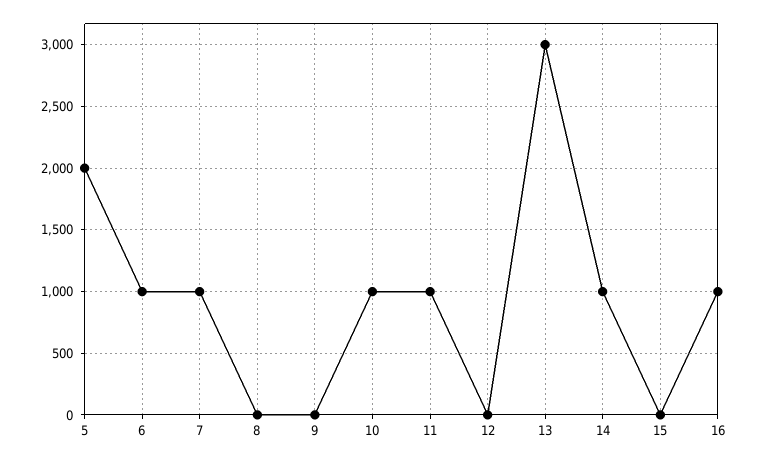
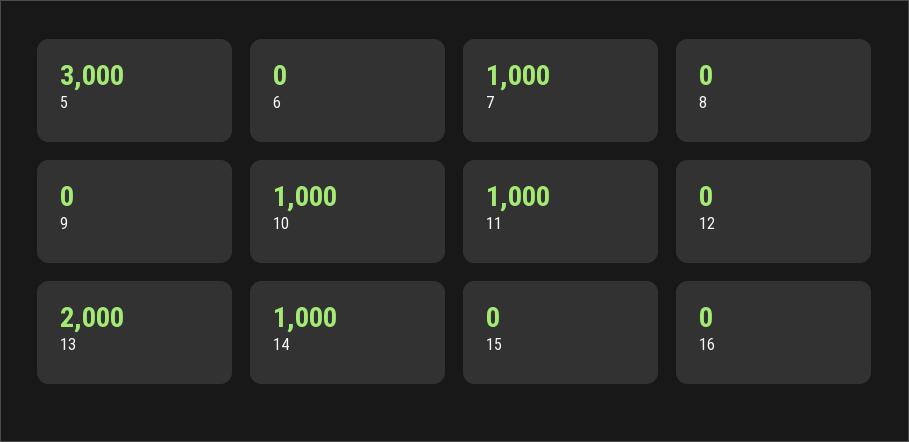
5: 2000 -> 3000
6: 1000 -> 0
13: 3000 -> 2000
16: 1000 -> 0

